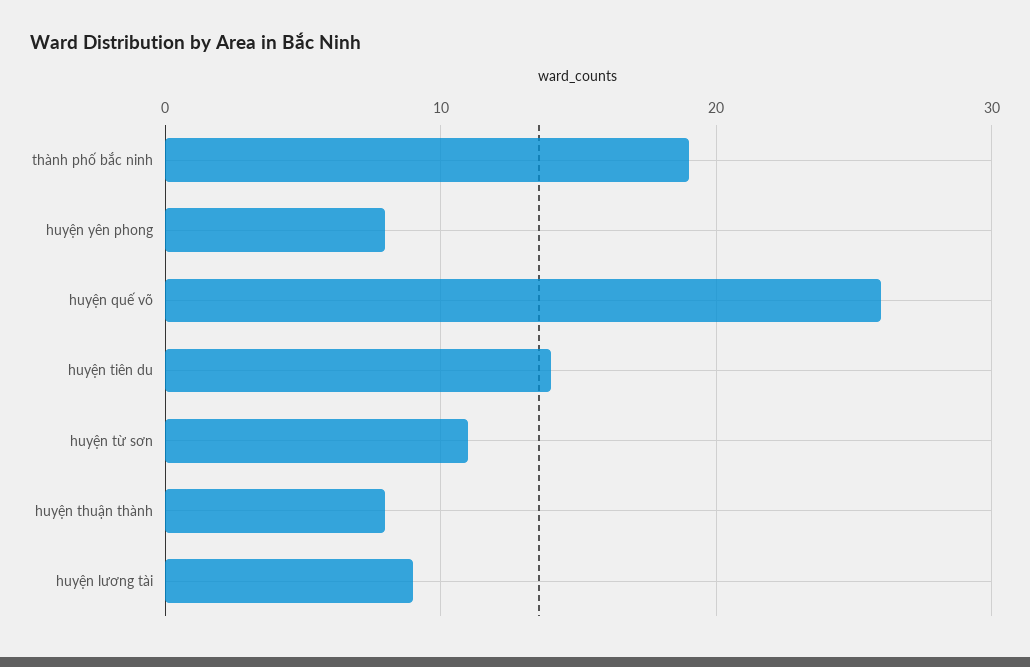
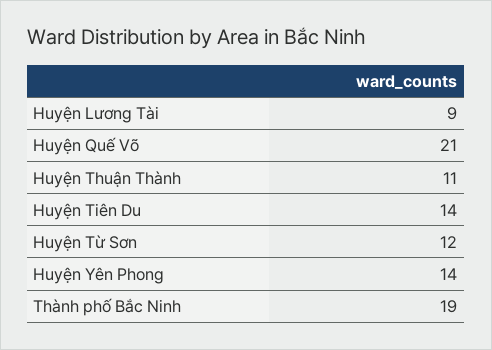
huyện yên phong: 8 -> 14
huyện quế võ: 26 -> 21
huyện từ sơn: 11 -> 12
huyện thuận thành: 8 -> 11

